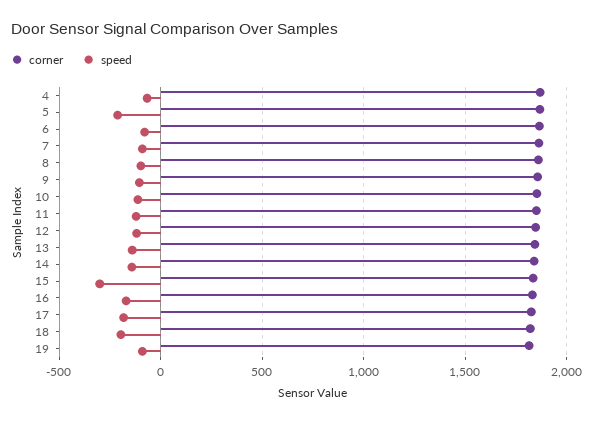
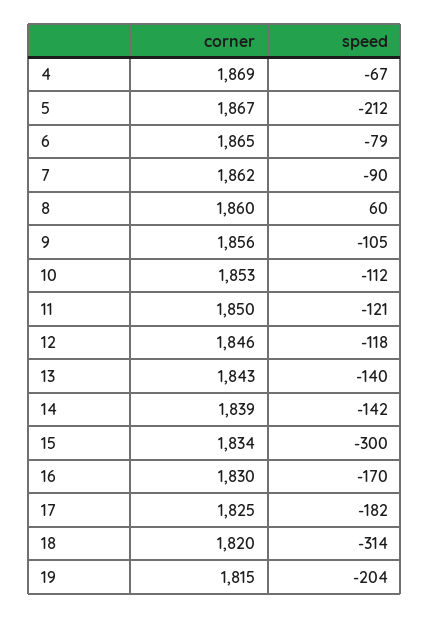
speed, 8: -100 -> 60
speed, 18: -200 -> -314
speed, 19: -100 -> -204

